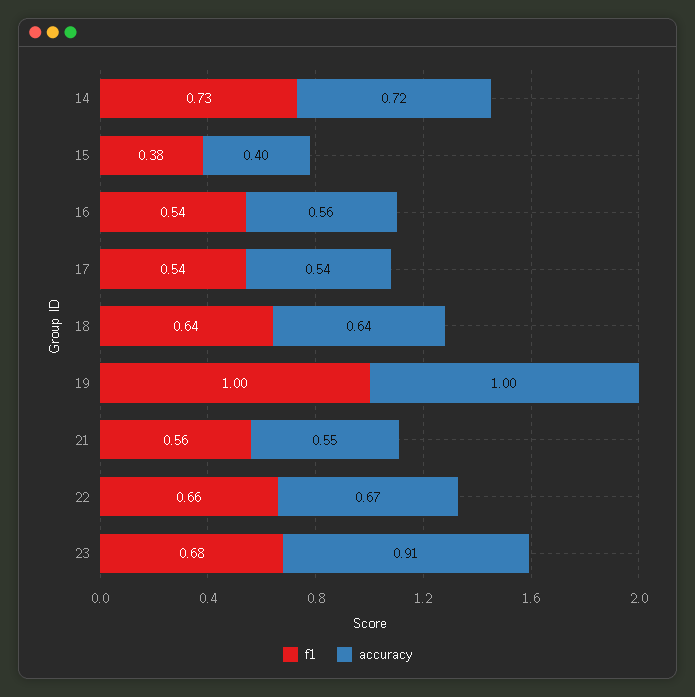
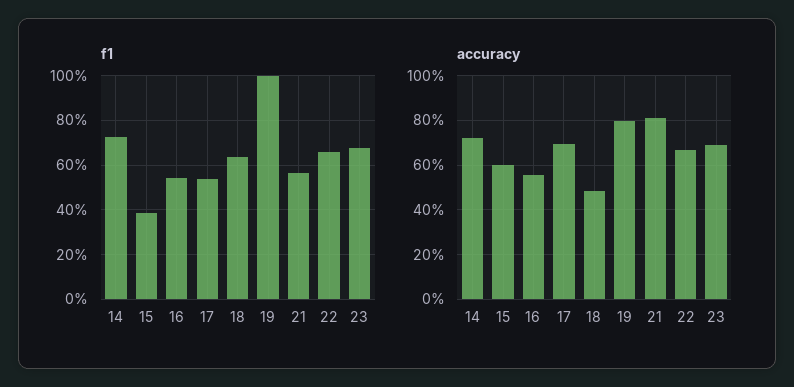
accuracy, 15: 0.4 -> 0.6
accuracy, 17: 0.54 -> 0.7
accuracy, 18: 0.64 -> 0.5
accuracy, 19: 1 -> 0.8
accuracy, 21: 0.55 -> 0.8
accuracy, 23: 0.91 -> 0.7

